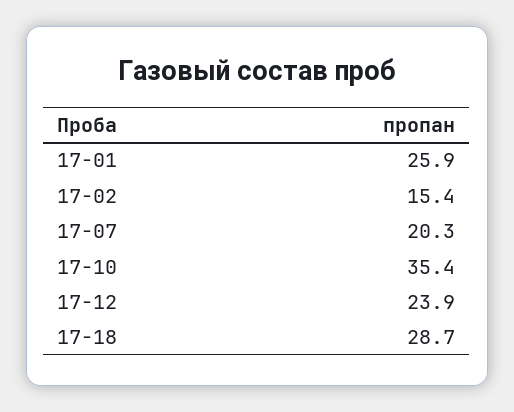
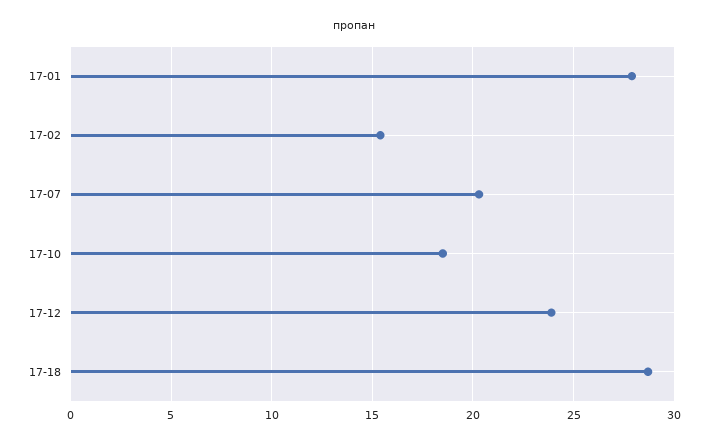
17-01: 25.9 -> 28
17-10: 35.4 -> 18.5

